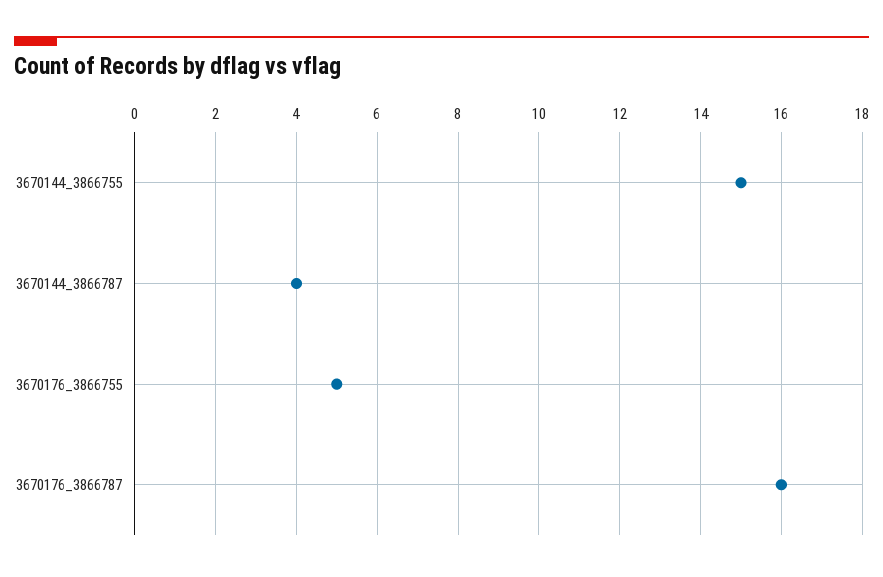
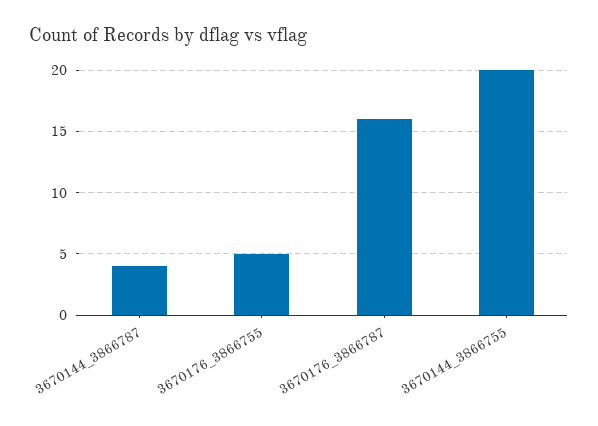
3670144_3866755: 15 -> 20

